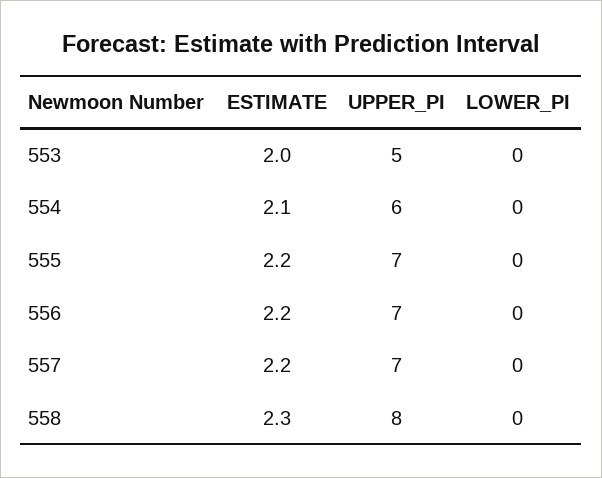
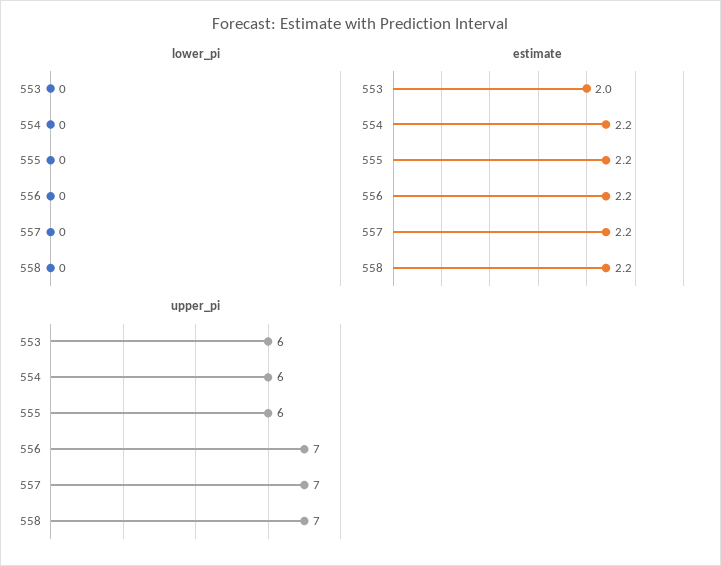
UPPER_PI, 553: 5 -> 6
ESTIMATE, 554: 2.1 -> 2.2
UPPER_PI, 555: 7 -> 6
ESTIMATE, 558: 2.3 -> 2.2
UPPER_PI, 558: 8 -> 7

